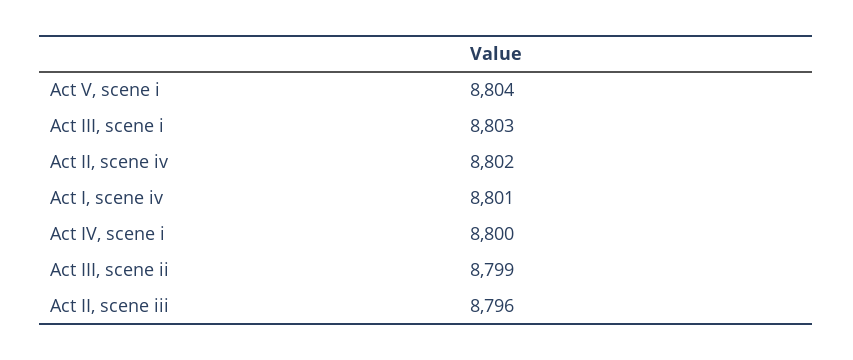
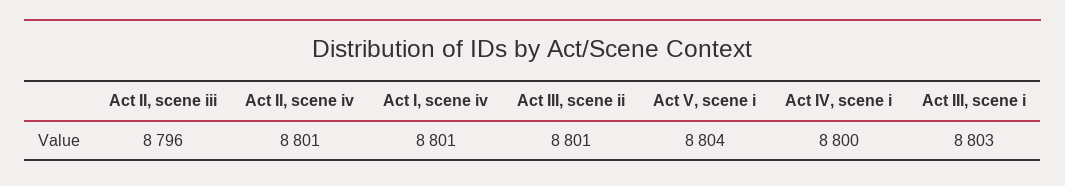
Act II, scene iv: 8802 -> 8801
Act III, scene ii: 8799 -> 8801

